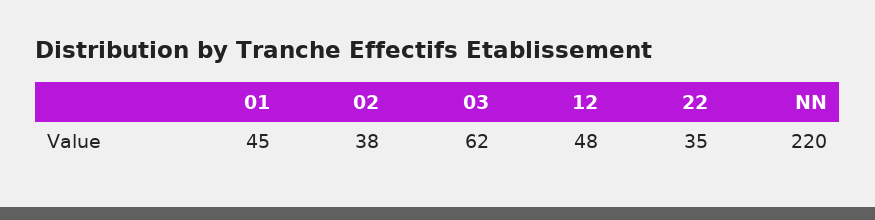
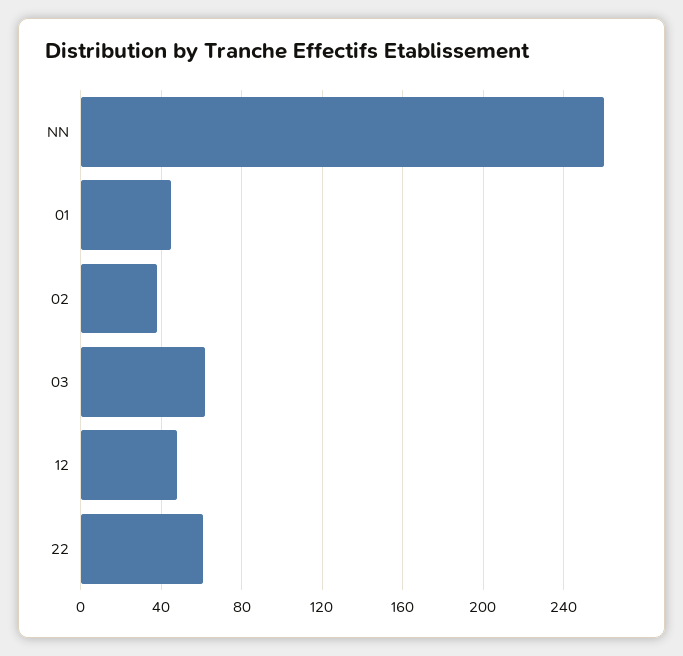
22: 35 -> 60
NN: 220 -> 260

